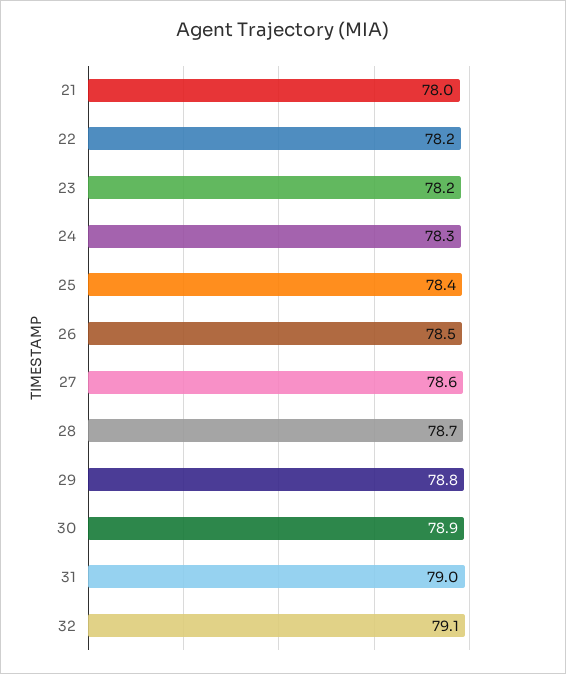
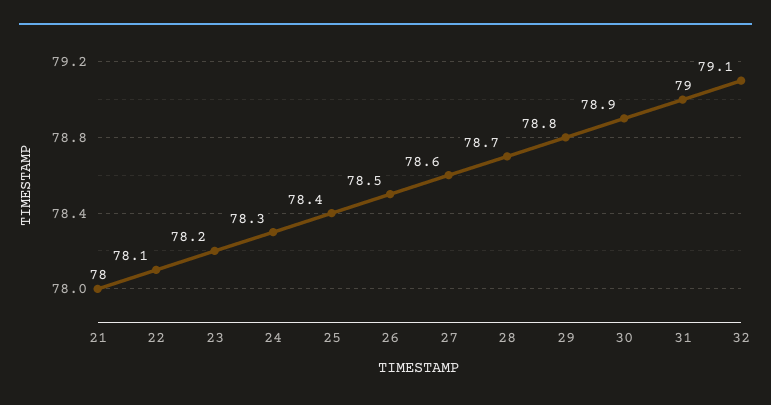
22: 78.2 -> 78.1

